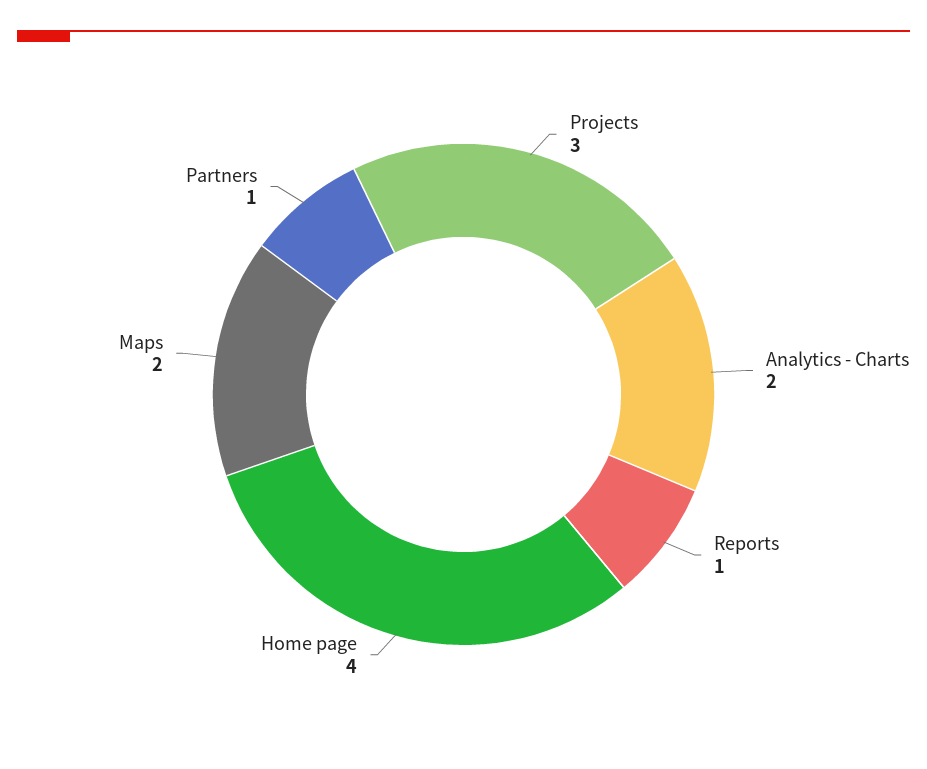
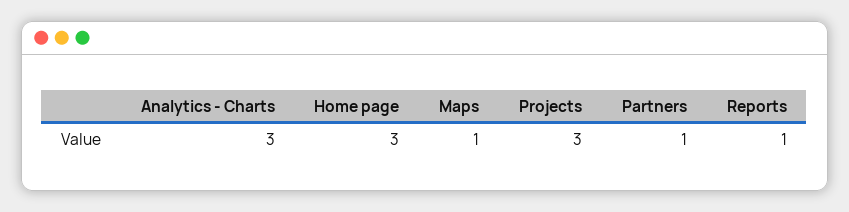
Analytics - Charts: 2 -> 3
Home page: 4 -> 3
Maps: 2 -> 1

